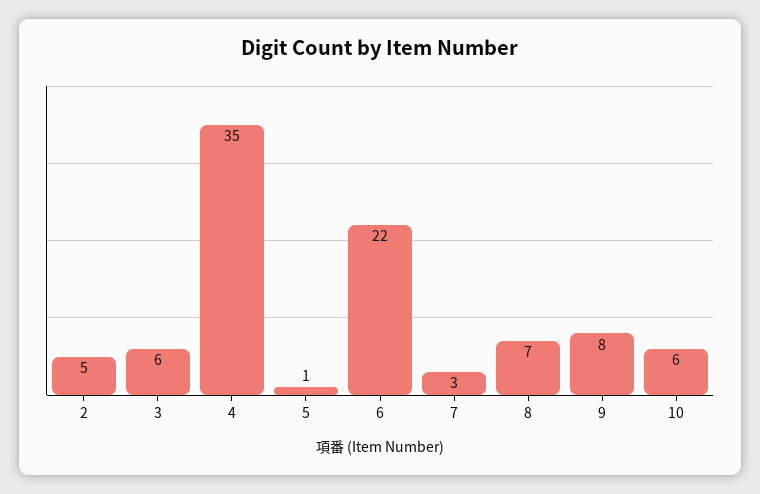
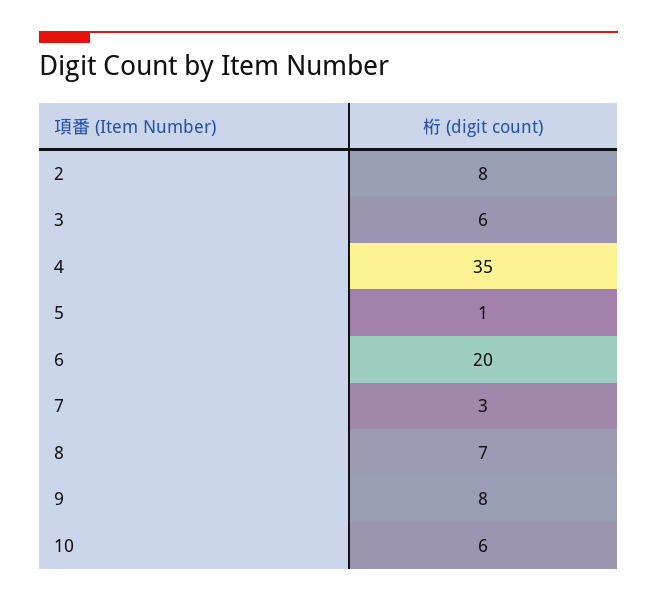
2: 5 -> 8
6: 22 -> 20

